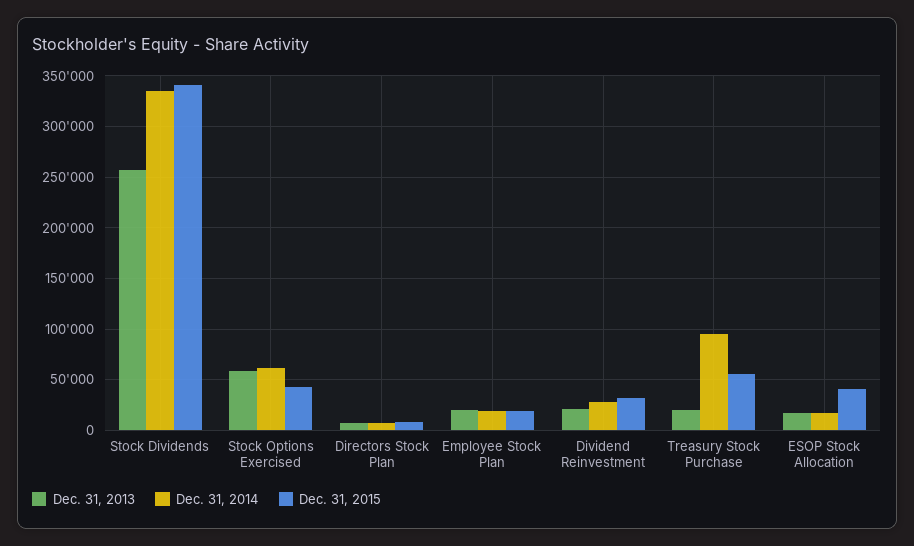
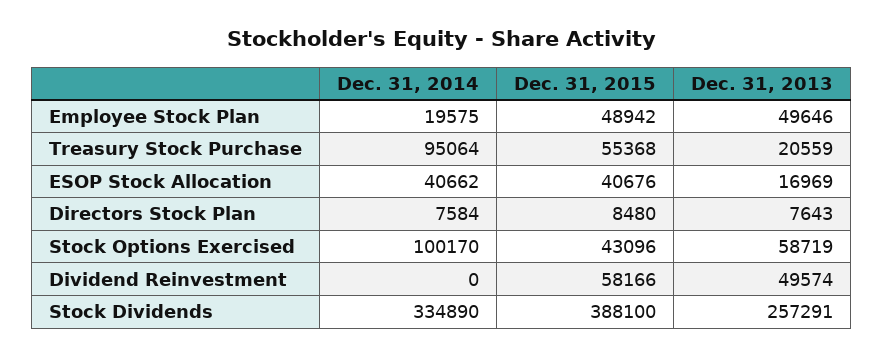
Dec. 31, 2015, Stock Dividends: 340000 -> 388100
Dec. 31, 2014, Stock Options Exercised: 60000 -> 100170
Dec. 31, 2013, Employee Stock Plan: 20000 -> 49646
Dec. 31, 2015, Employee Stock Plan: 20000 -> 48942
Dec. 31, 2013, Dividend Reinvestment: 20000 -> 49574
Dec. 31, 2014, Dividend Reinvestment: 30000 -> 0
Dec. 31, 2015, Dividend Reinvestment: 30000 -> 58166
Dec. 31, 2014, ESOP Stock Allocation: 20000 -> 40662

